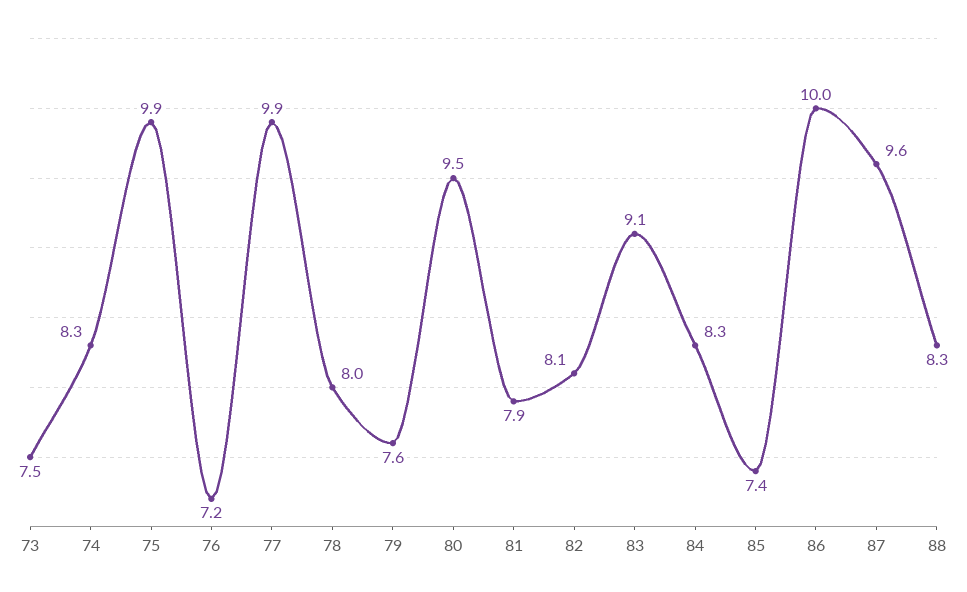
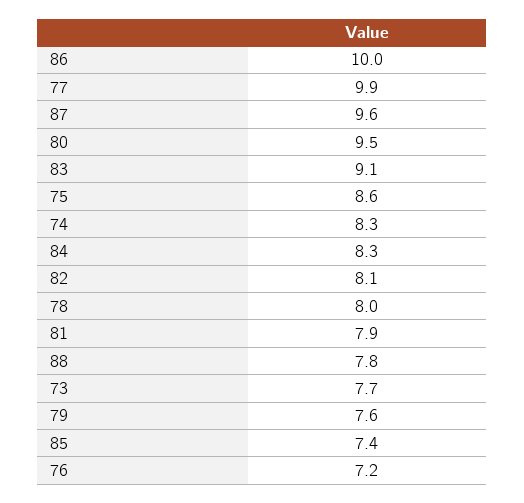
73: 7.5 -> 7.7
75: 9.9 -> 8.6
88: 8.3 -> 7.8

